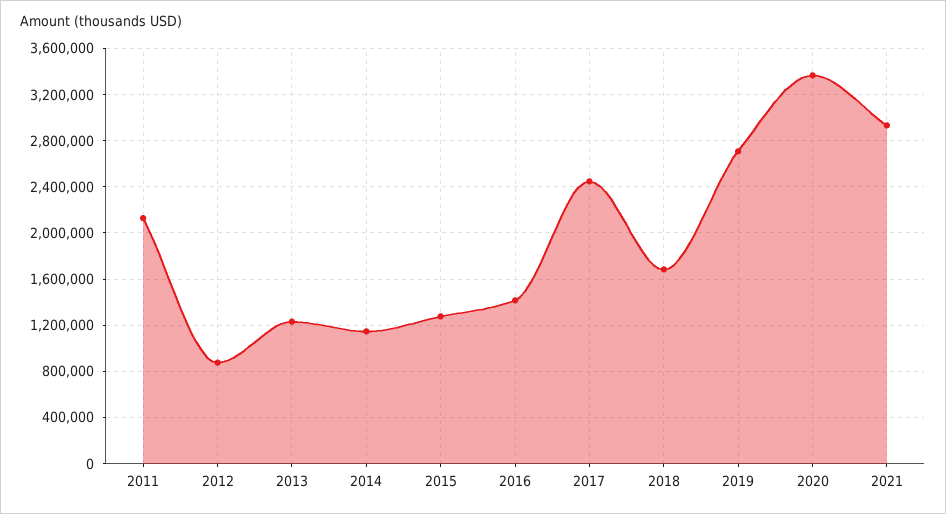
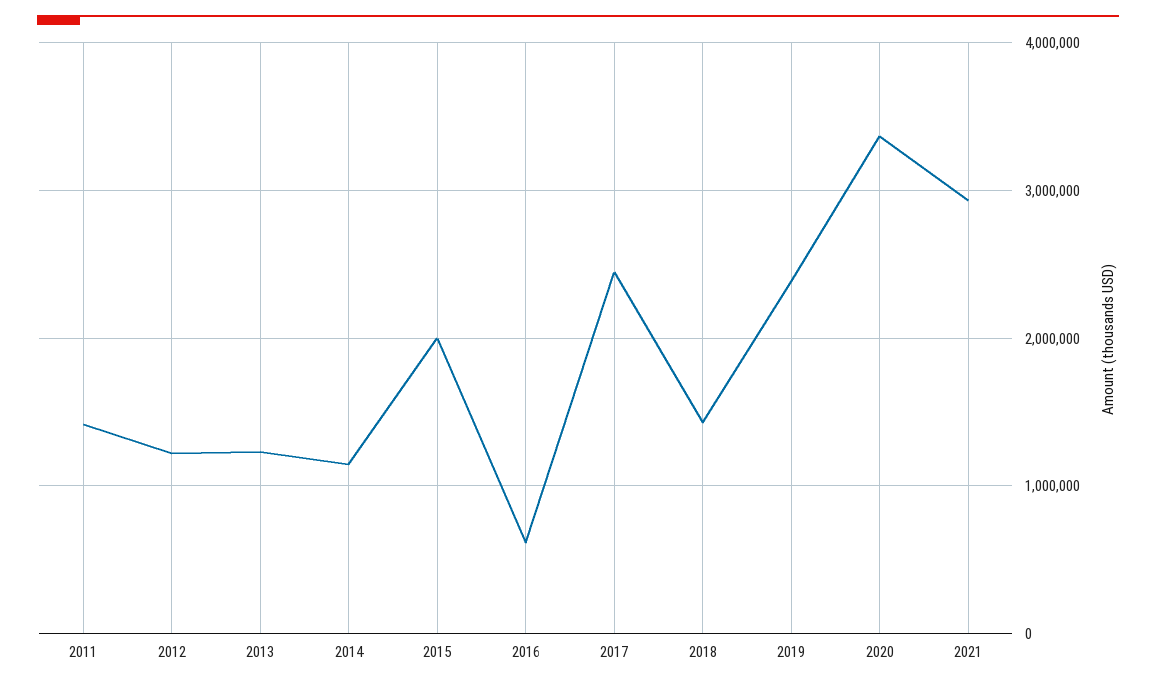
2011: 2100000 -> 1400000
2012: 900000 -> 1200000
2015: 1300000 -> 2000000
2016: 1400000 -> 600000
2018: 1700000 -> 1400000
2019: 2700000 -> 2400000

